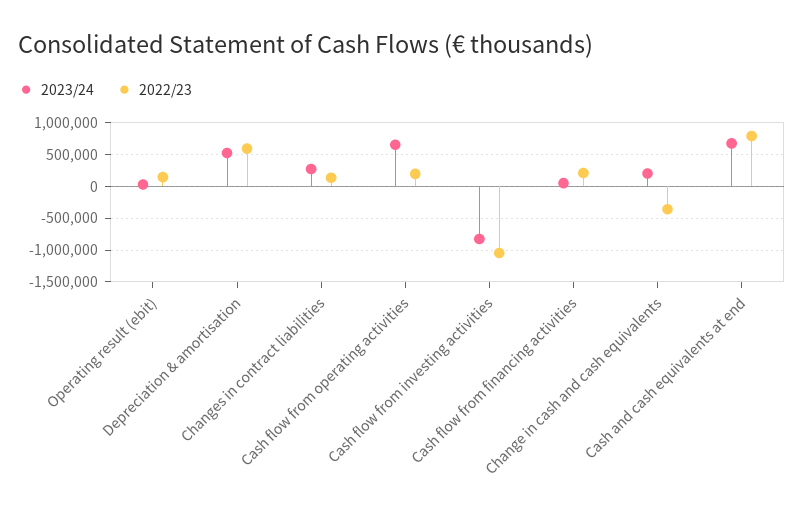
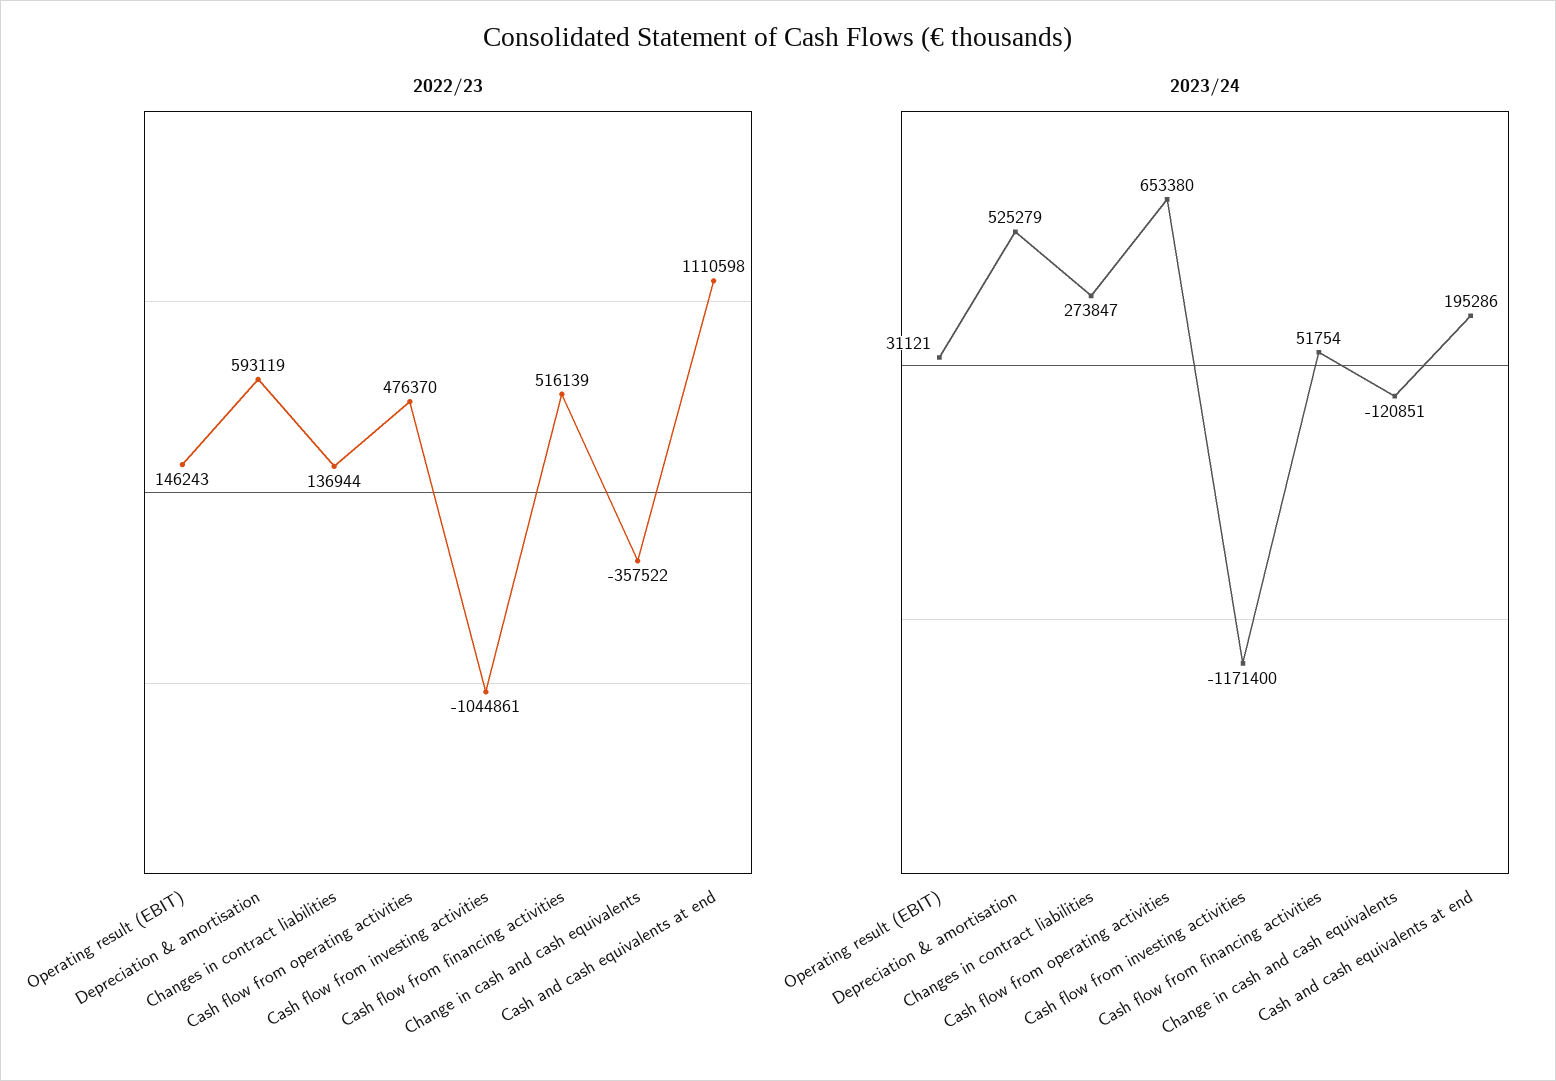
2022/23, Cash flow from operating activities: 200000 -> 476370
2023/24, Cash flow from investing activities: -800000 -> -1171400
2022/23, Cash flow from financing activities: 200000 -> 516139
2023/24, Change in cash and cash equivalents: 200000 -> -120851
2023/24, Cash and cash equivalents at end: 700000 -> 195286
2022/23, Cash and cash equivalents at end: 800000 -> 1110598

